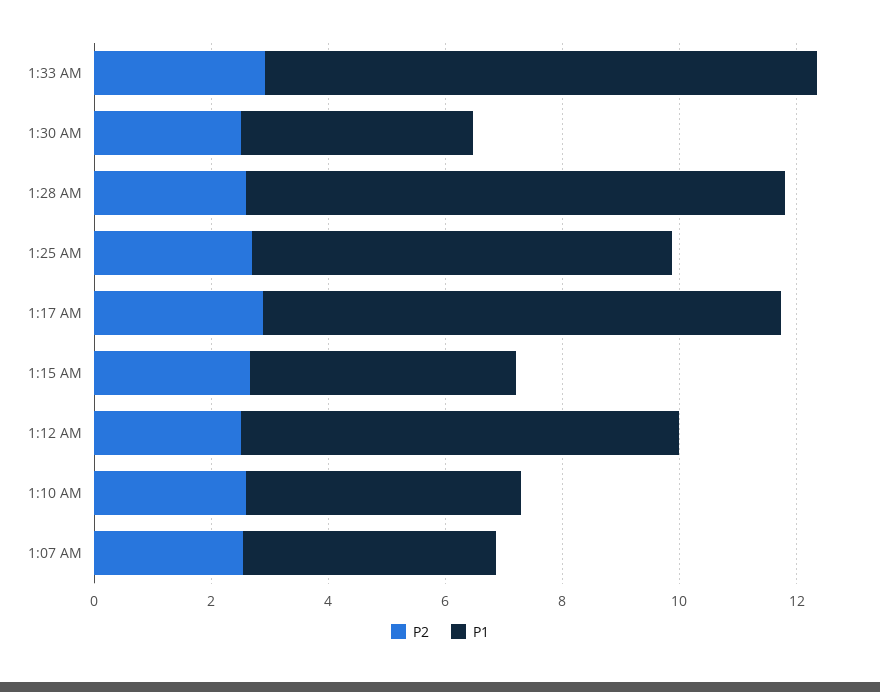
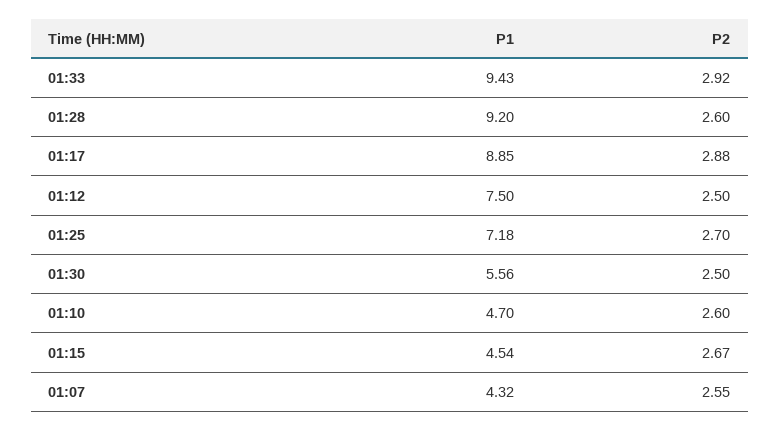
P1, 1:30 AM: 4 -> 5.56

